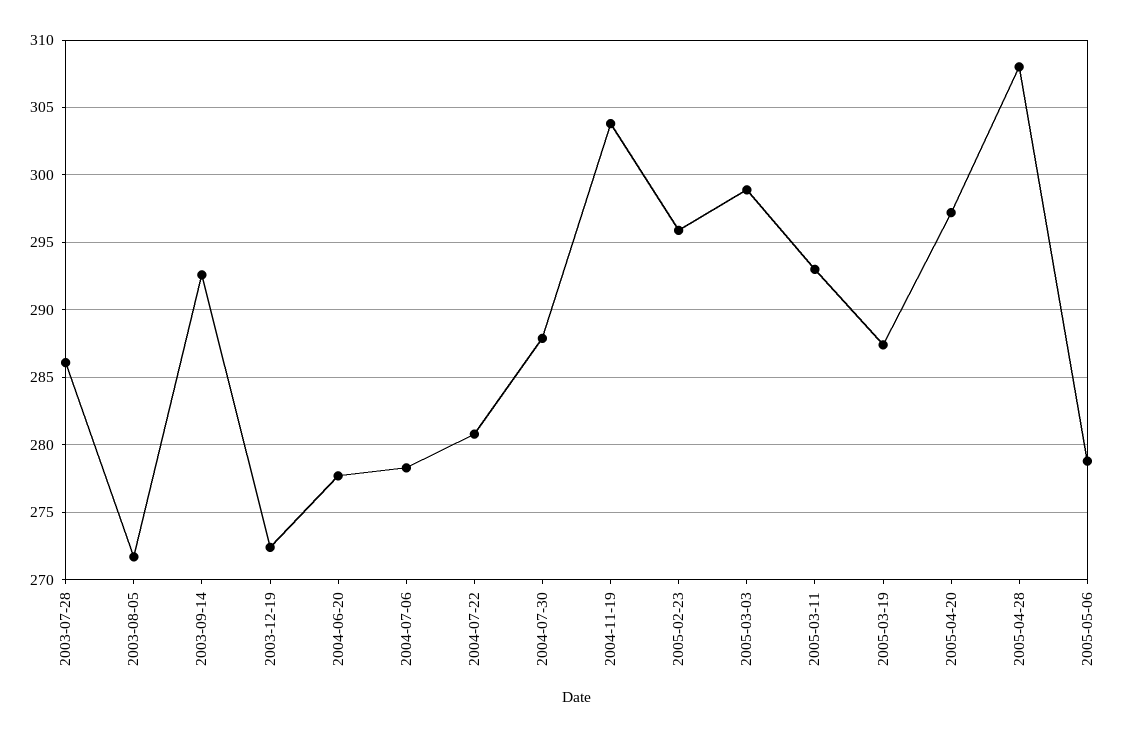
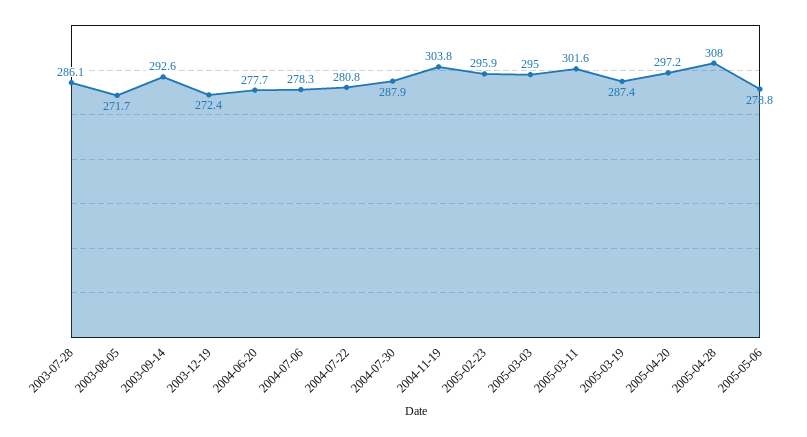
2005-03-03: 299 -> 295
2005-03-11: 293 -> 301.6

